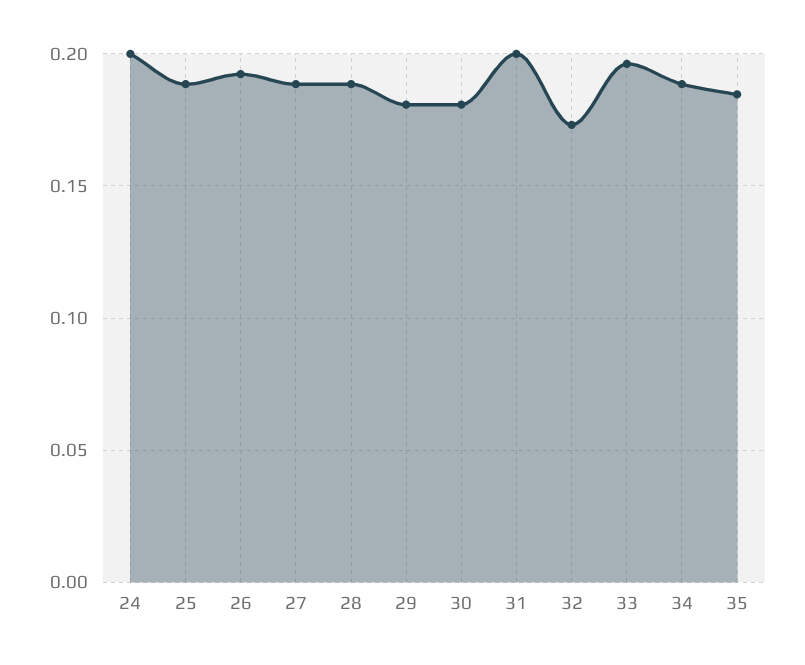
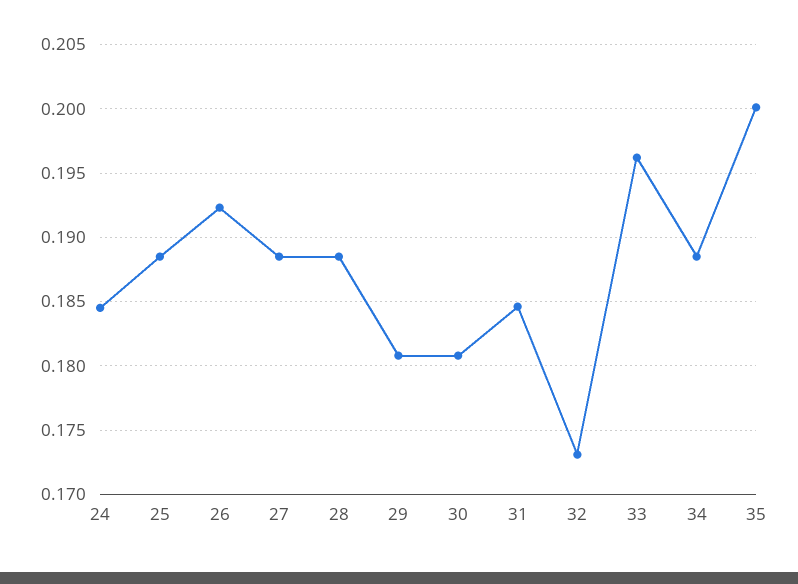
24: 0.2 -> 0.1845
31: 0.2 -> 0.1845
35: 0.185 -> 0.2

